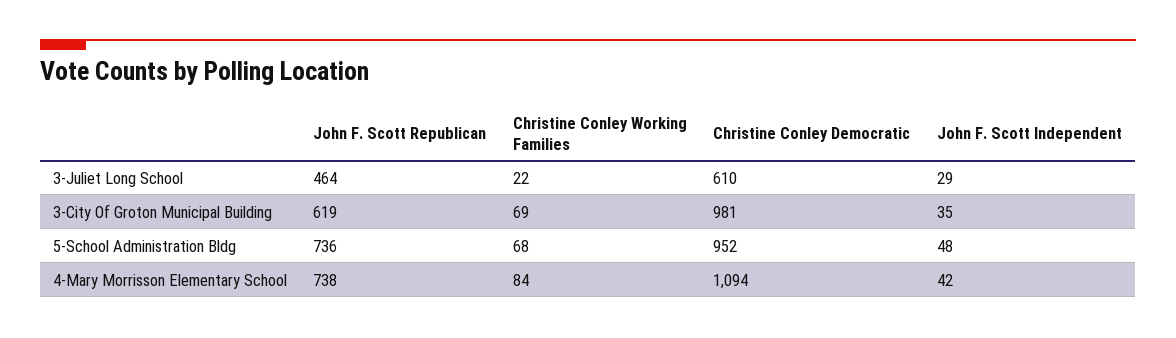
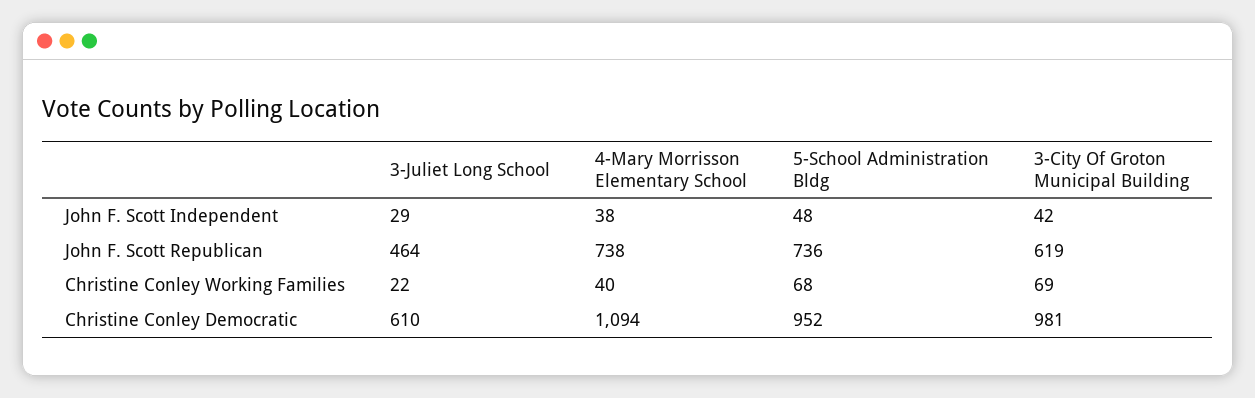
John F. Scott Independent, 3-City Of Groton Municipal Building: 35 -> 42
Christine Conley Working Families, 4-Mary Morrisson Elementary School: 84 -> 40
John F. Scott Independent, 4-Mary Morrisson Elementary School: 42 -> 38

